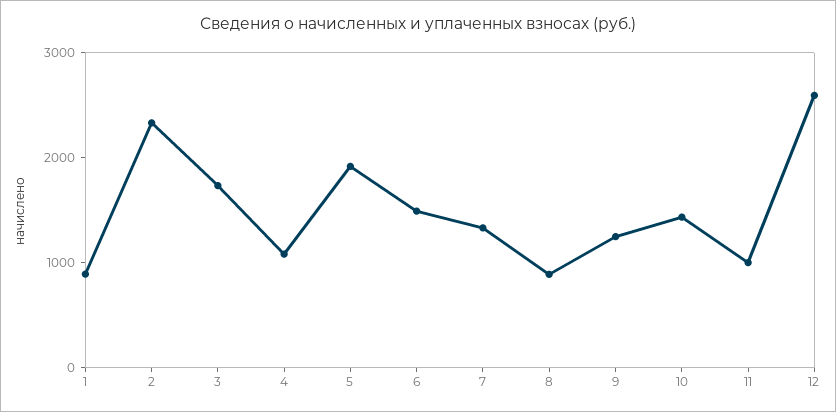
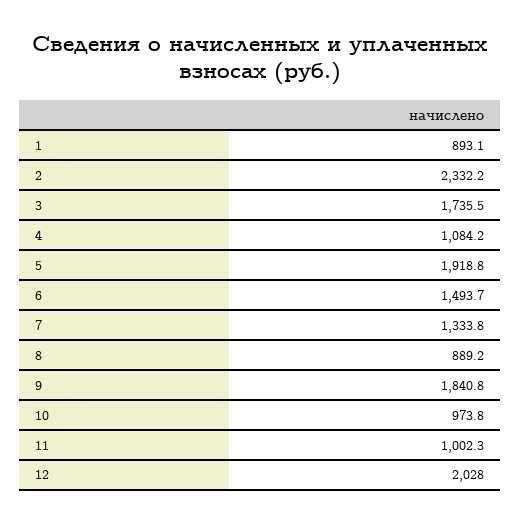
9: 1200 -> 1840.8
10: 1400 -> 973.8
12: 2600 -> 2028

